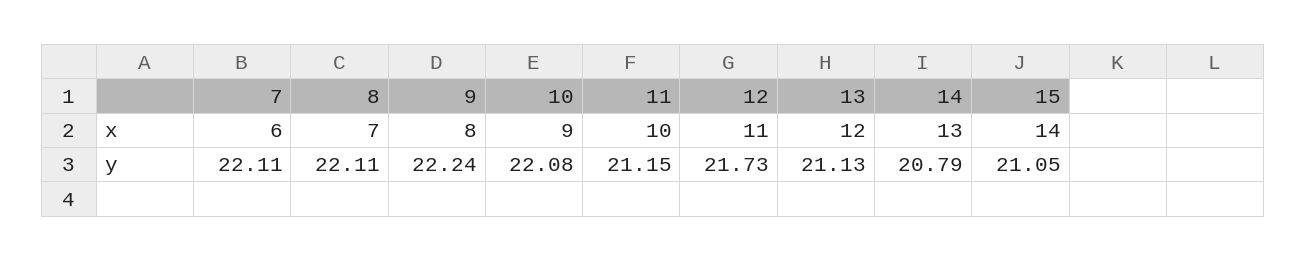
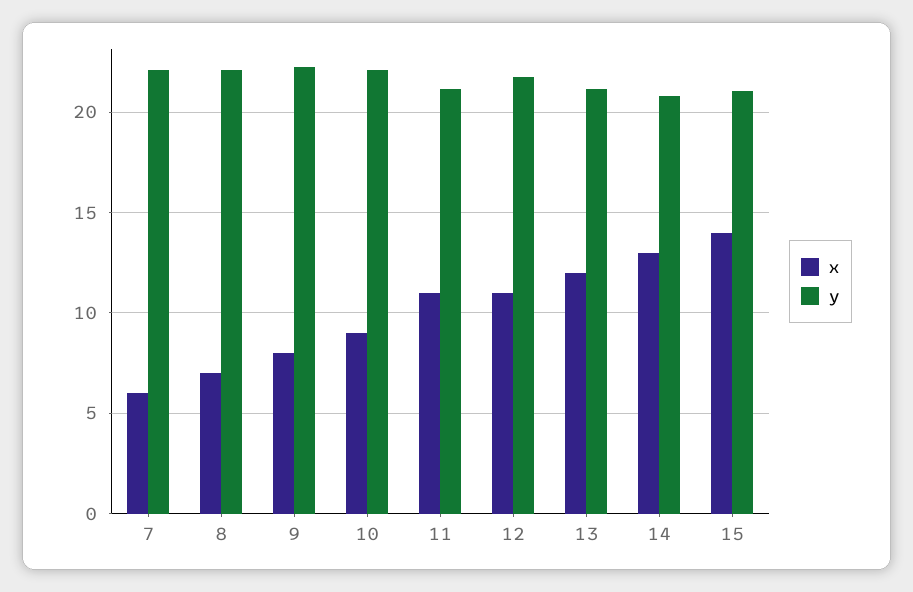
x, 11: 10 -> 11

